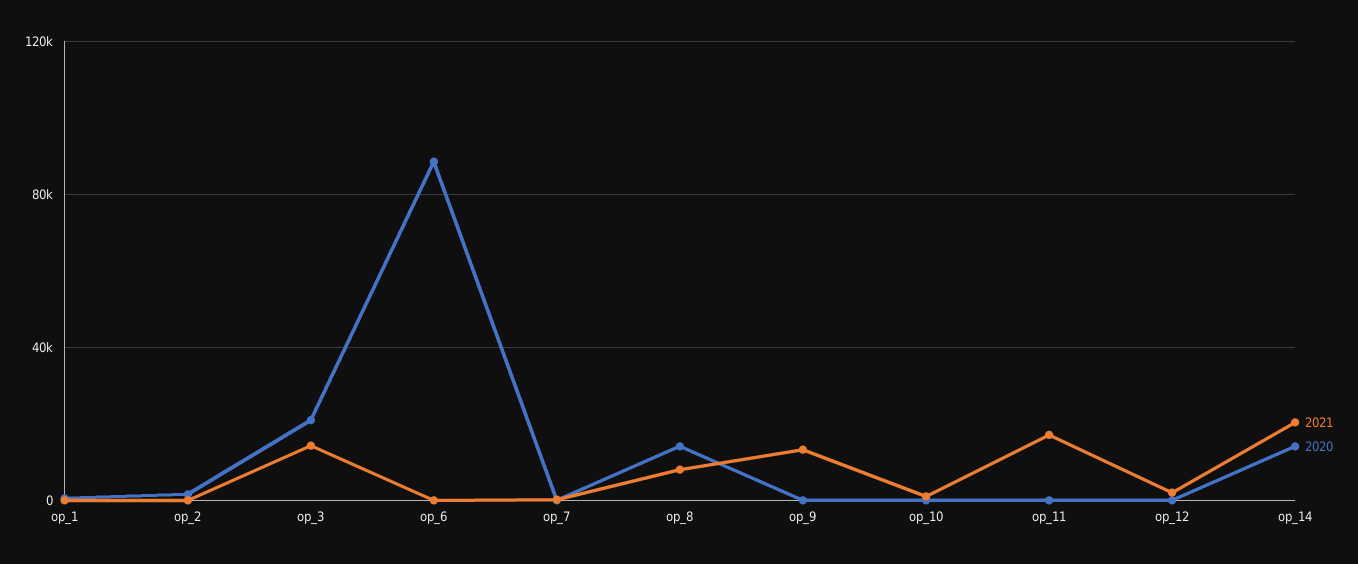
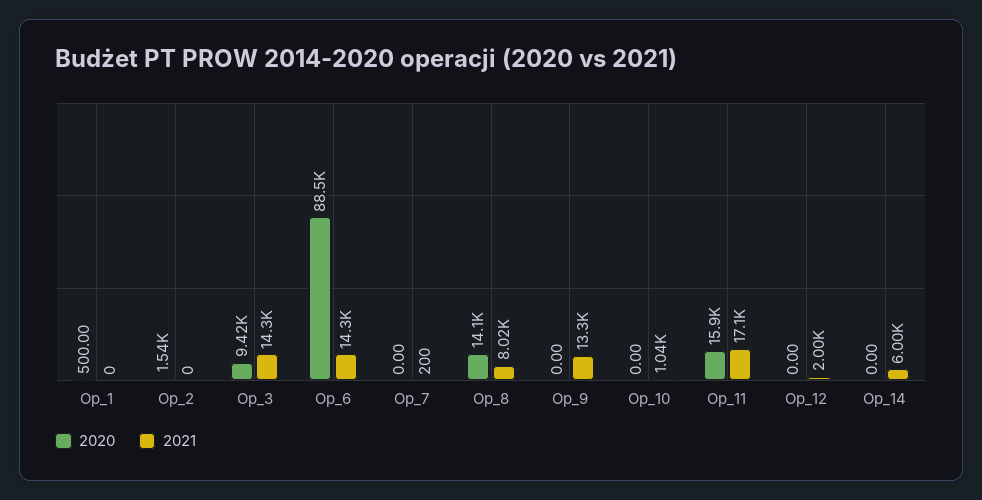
2020, op_3: 20000 -> 9420
2021, op_6: 0 -> 14300
2020, op_11: 0 -> 15900
2021, op_14: 20000 -> 6000
2020, op_14: 15000 -> 0

